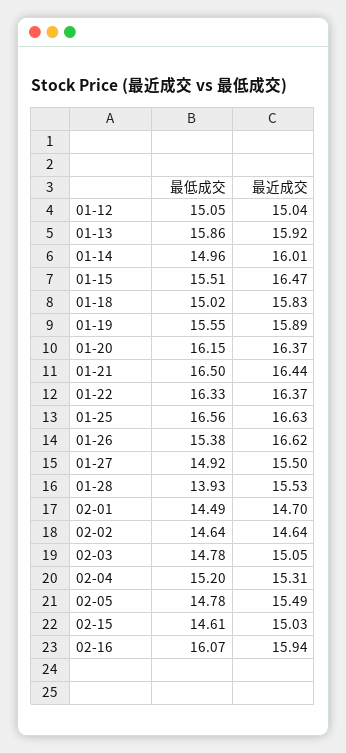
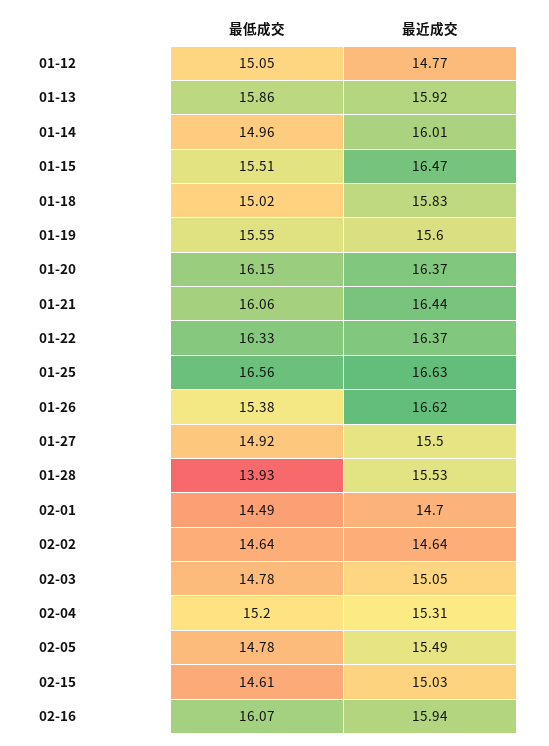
最近成交, 01-12: 15.04 -> 14.77
最近成交, 01-19: 15.89 -> 15.6
最低成交, 01-21: 16.5 -> 16.06

